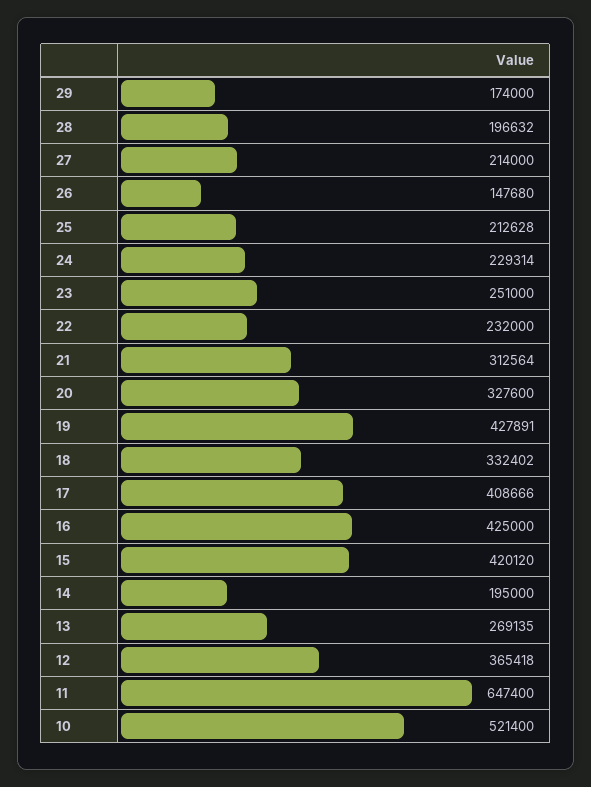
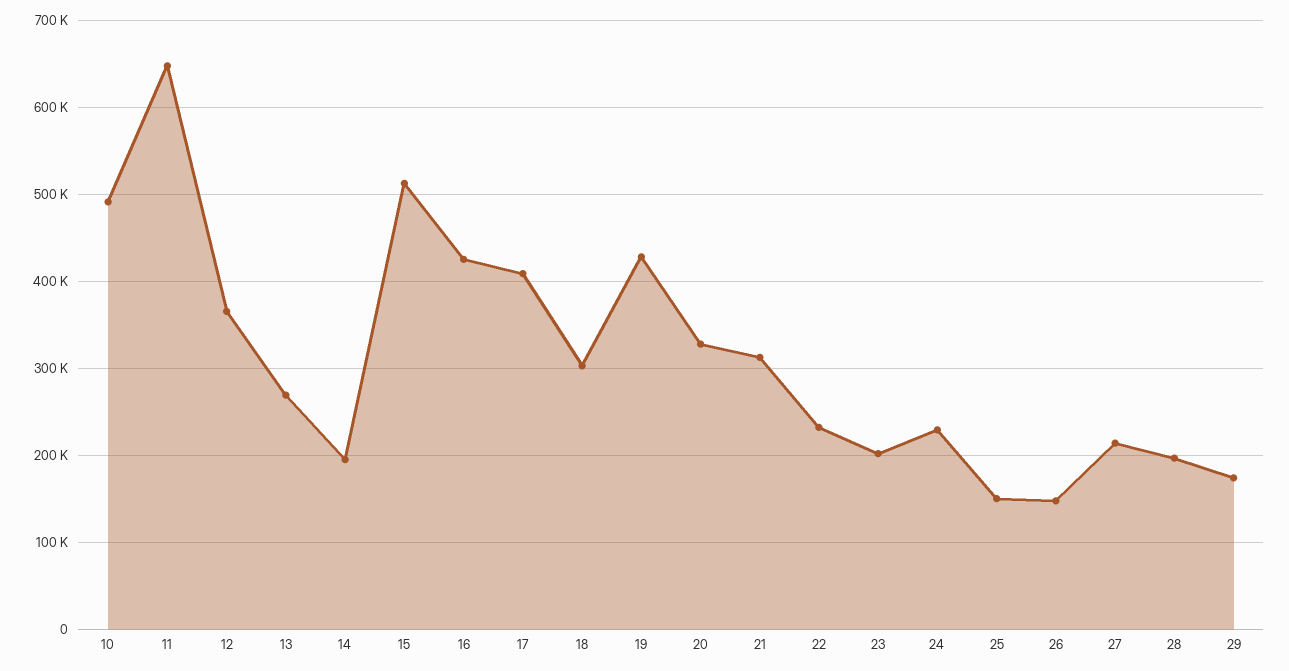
25: 212628 -> 150000
23: 251000 -> 200000
18: 332402 -> 300000
15: 420120 -> 510000
10: 521400 -> 490000

